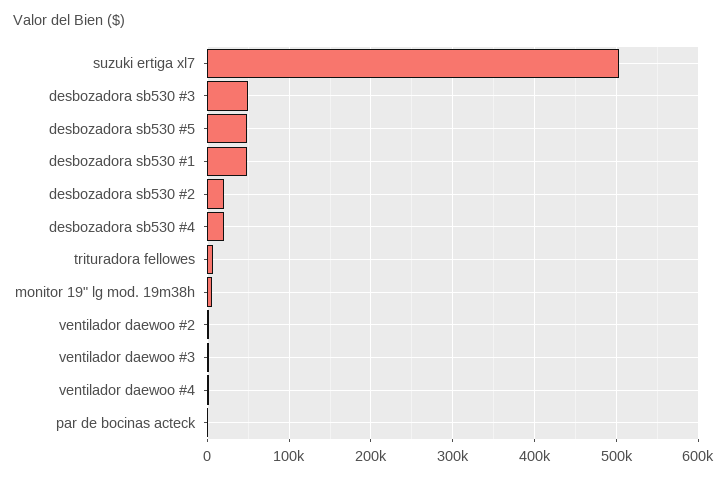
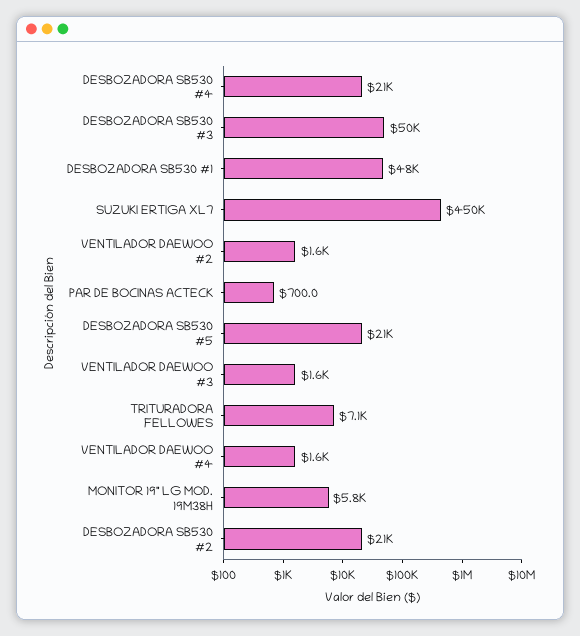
suzuki ertiga xl7: 500000 -> 450000
desbozadora sb530 #5: 50000 -> 21000

